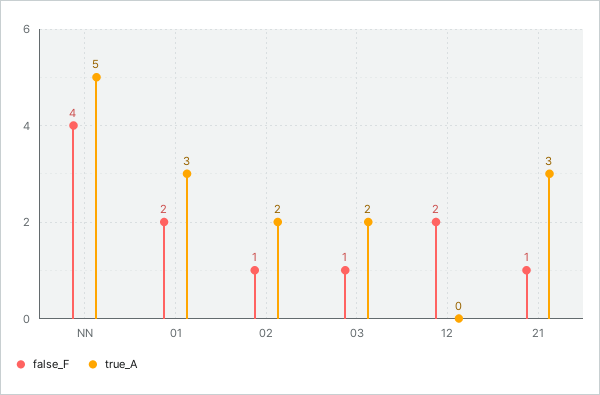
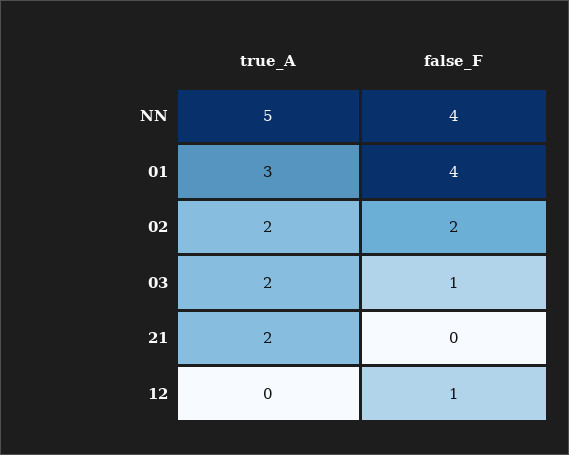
false_F, 01: 2 -> 4
false_F, 02: 1 -> 2
false_F, 12: 2 -> 1
false_F, 21: 1 -> 0
true_A, 21: 3 -> 2

